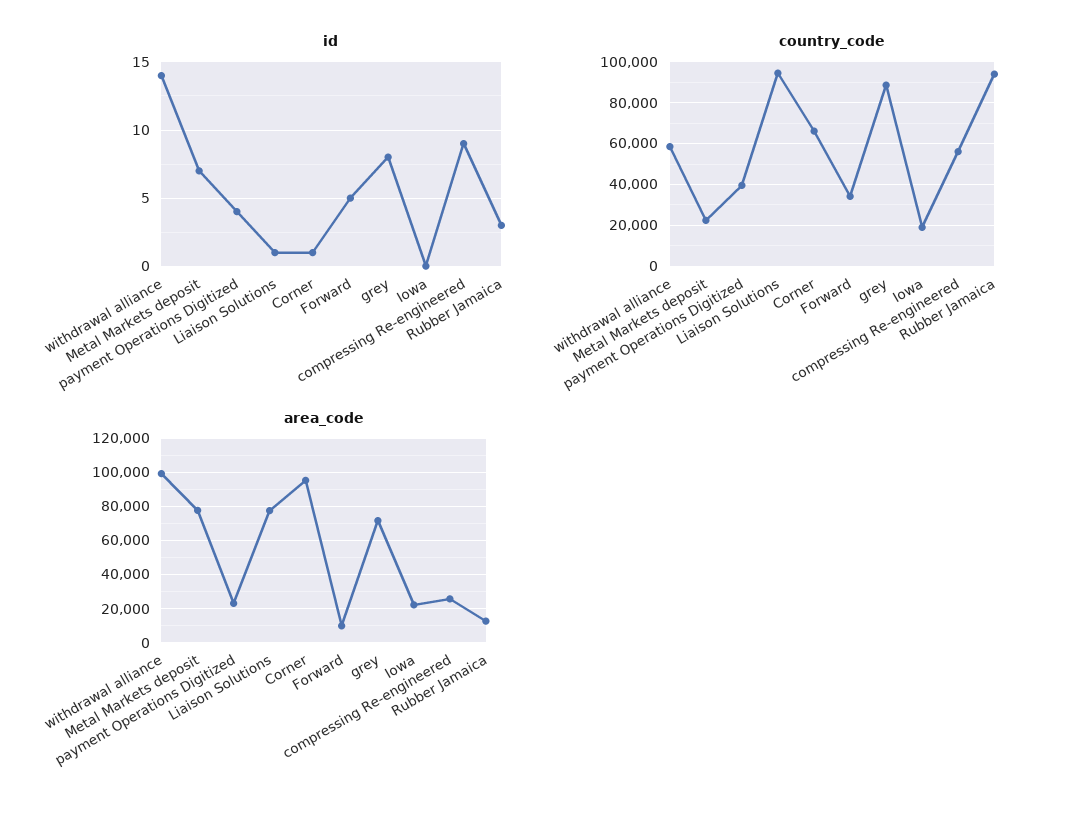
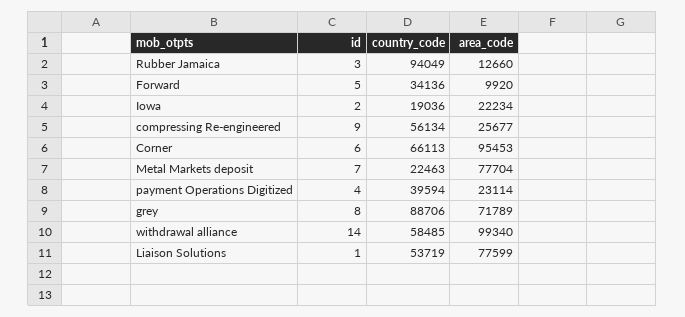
id, Corner: 1 -> 6
id, Iowa: 0 -> 2
country_code, Liaison Solutions: 95000 -> 53719

